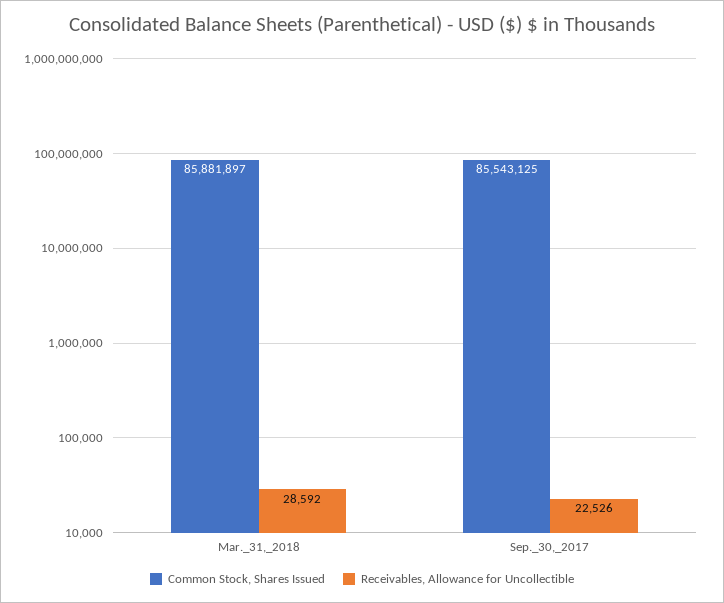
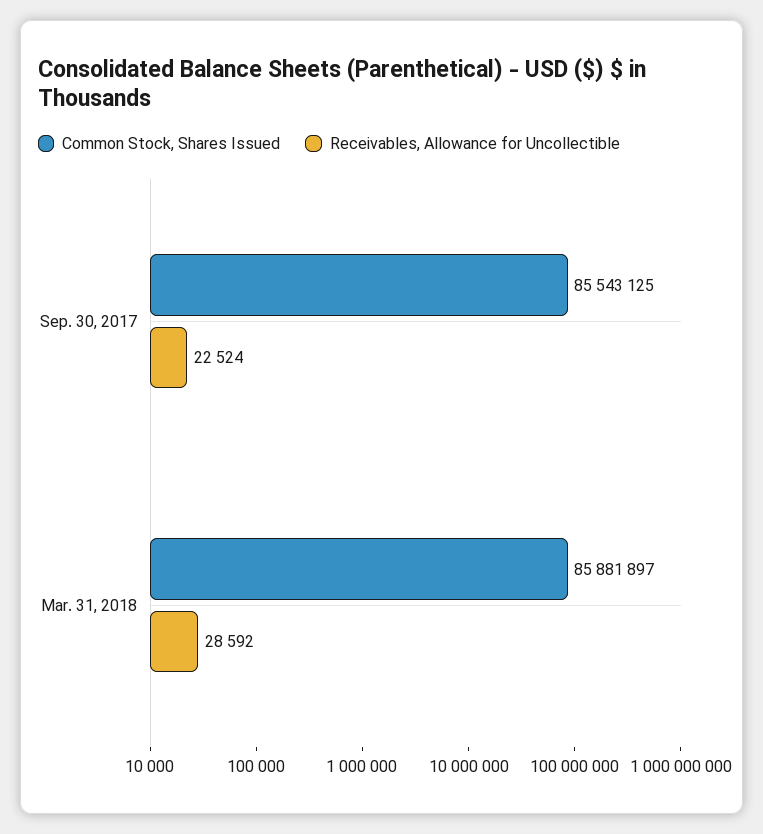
Receivables, Allowance for Uncollectible, Sep._30,_2017: 22526 -> 22524

